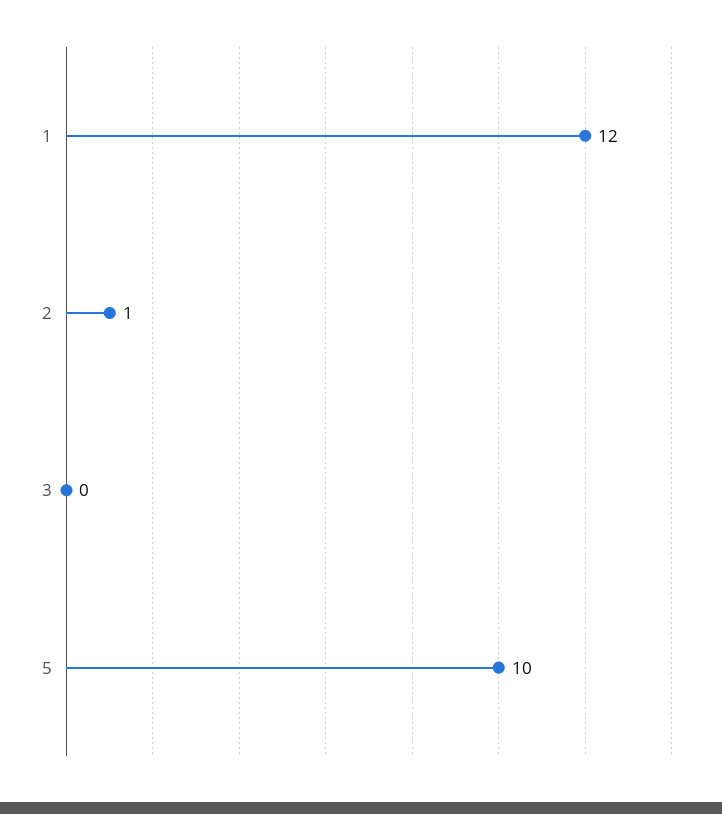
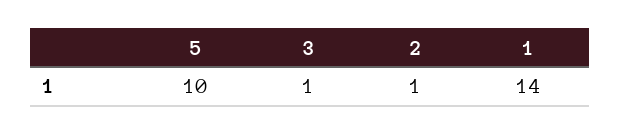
1: 12 -> 14
3: 0 -> 1

